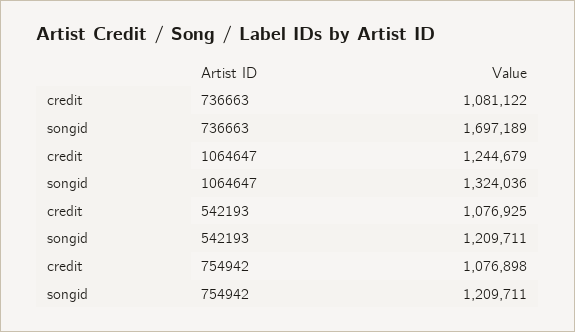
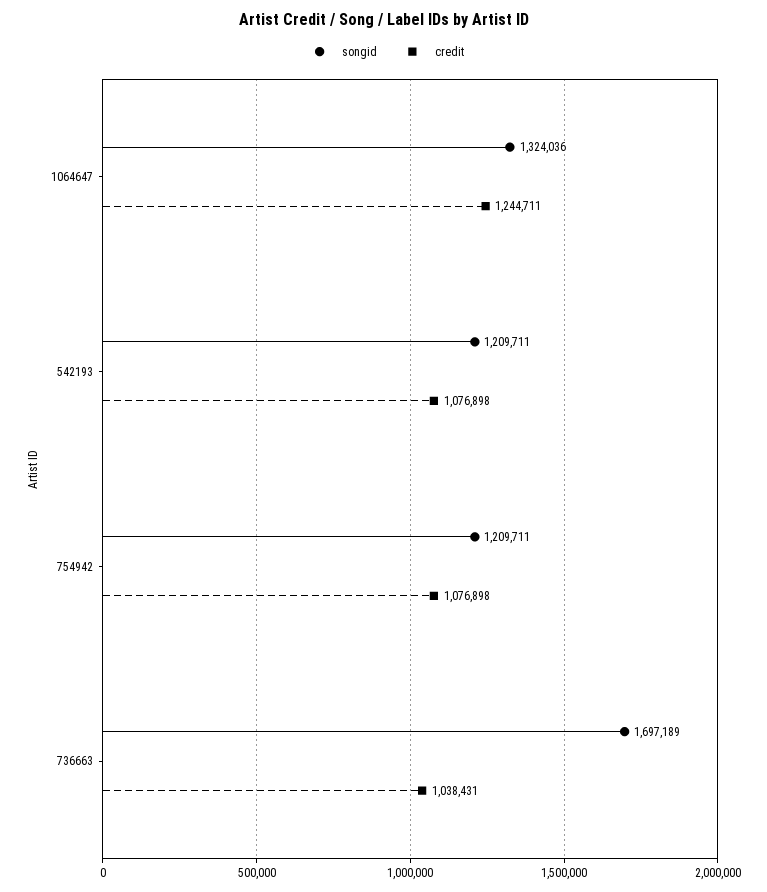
credit, 736663: 1081122 -> 1038431
credit, 1064647: 1244679 -> 1244711
credit, 542193: 1076925 -> 1076898

